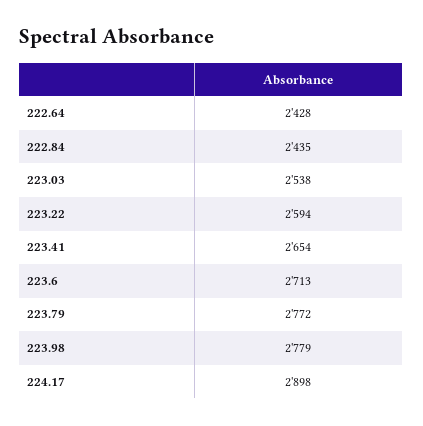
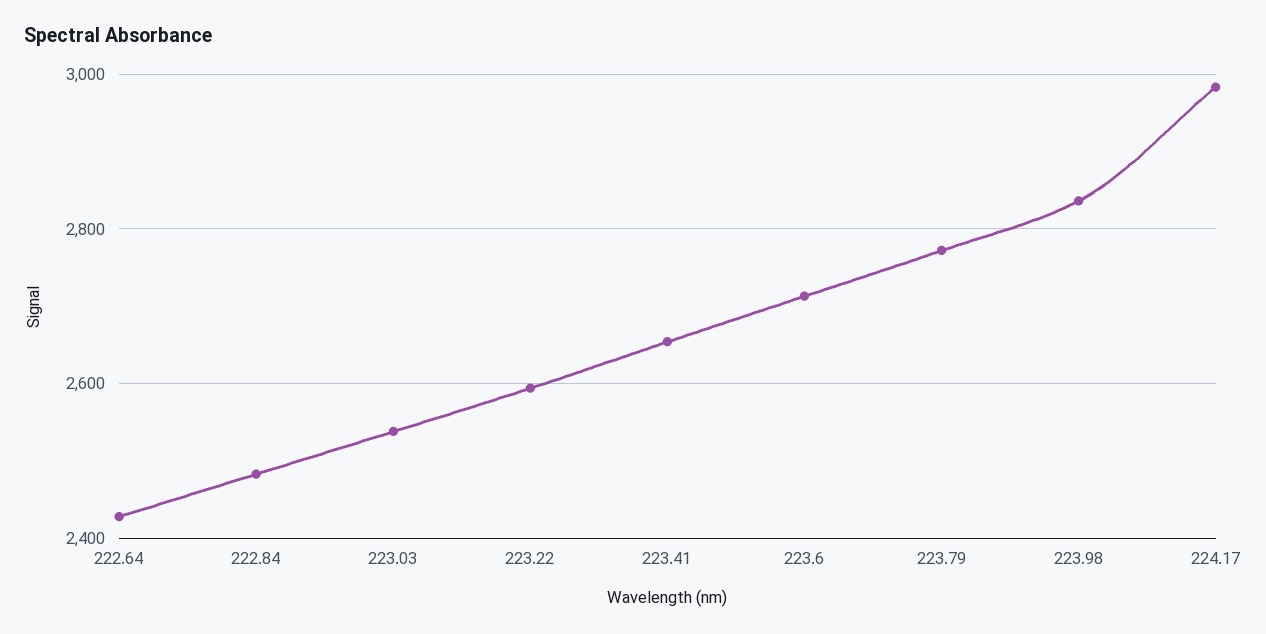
222.84: 2435 -> 2480
223.98: 2779 -> 2840
224.17: 2898 -> 2980

